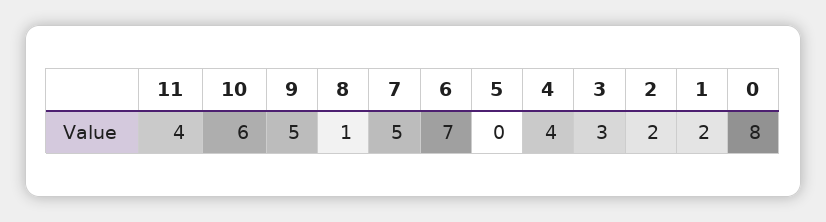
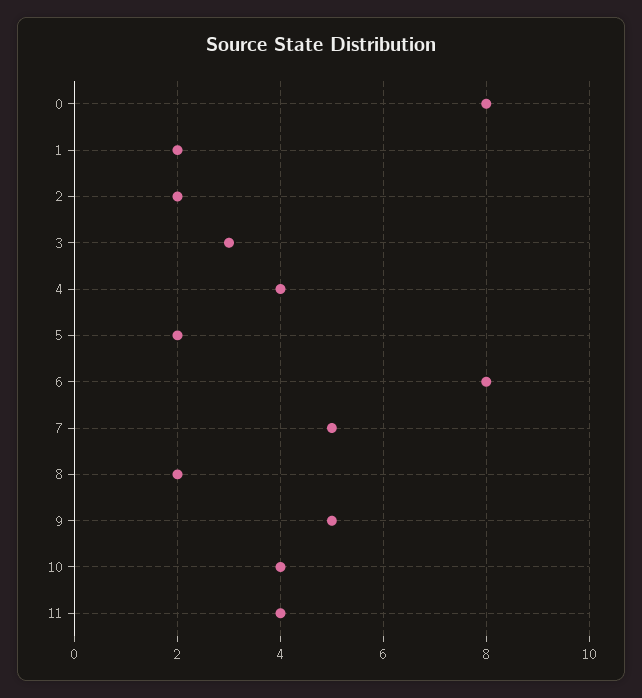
10: 6 -> 4
8: 1 -> 2
6: 7 -> 8
5: 0 -> 2

